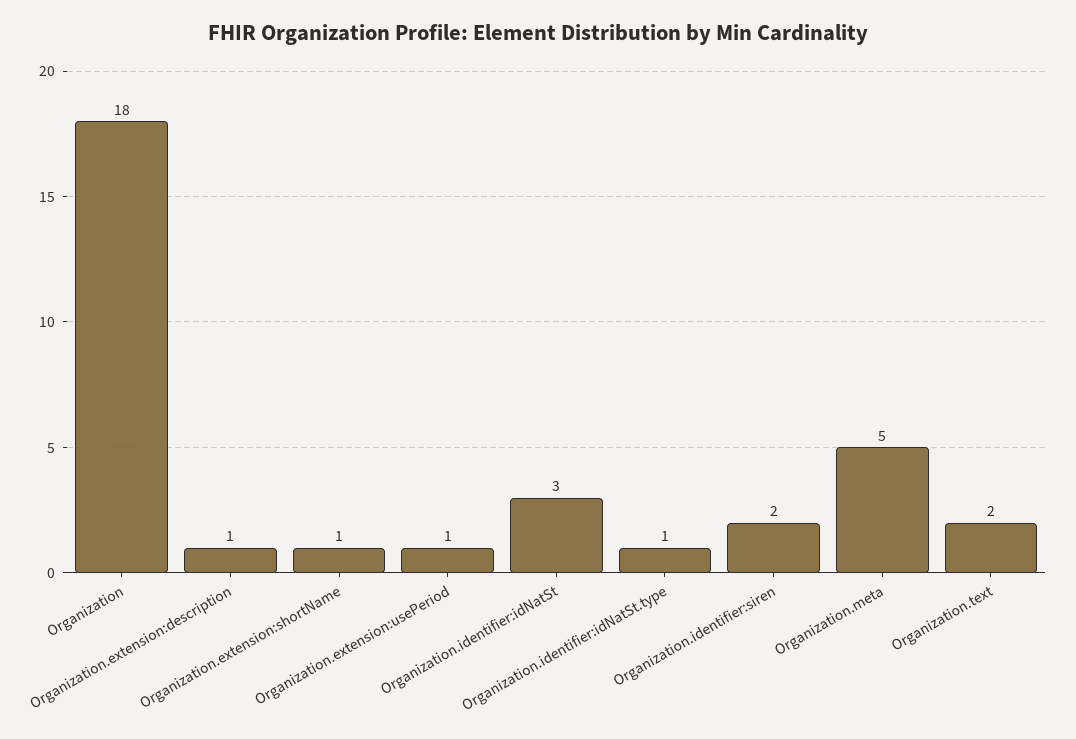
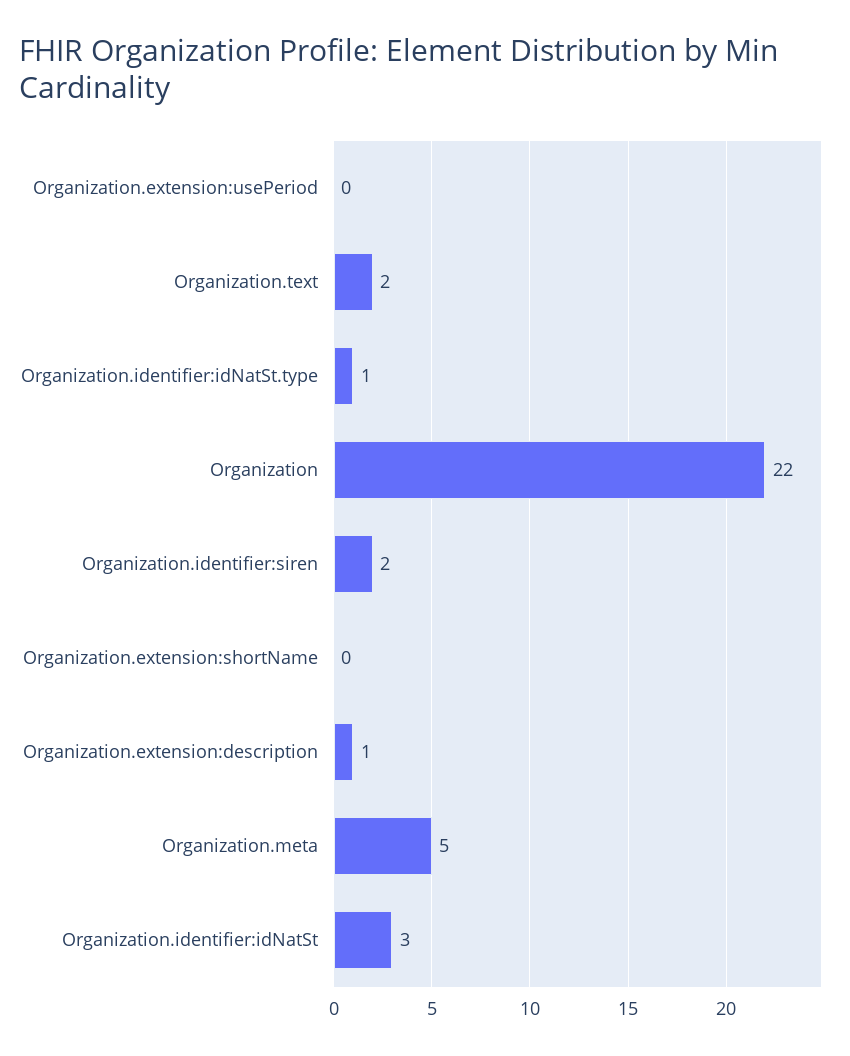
Organization: 18 -> 22
Organization.extension:shortName: 1 -> 0
Organization.extension:usePeriod: 1 -> 0

